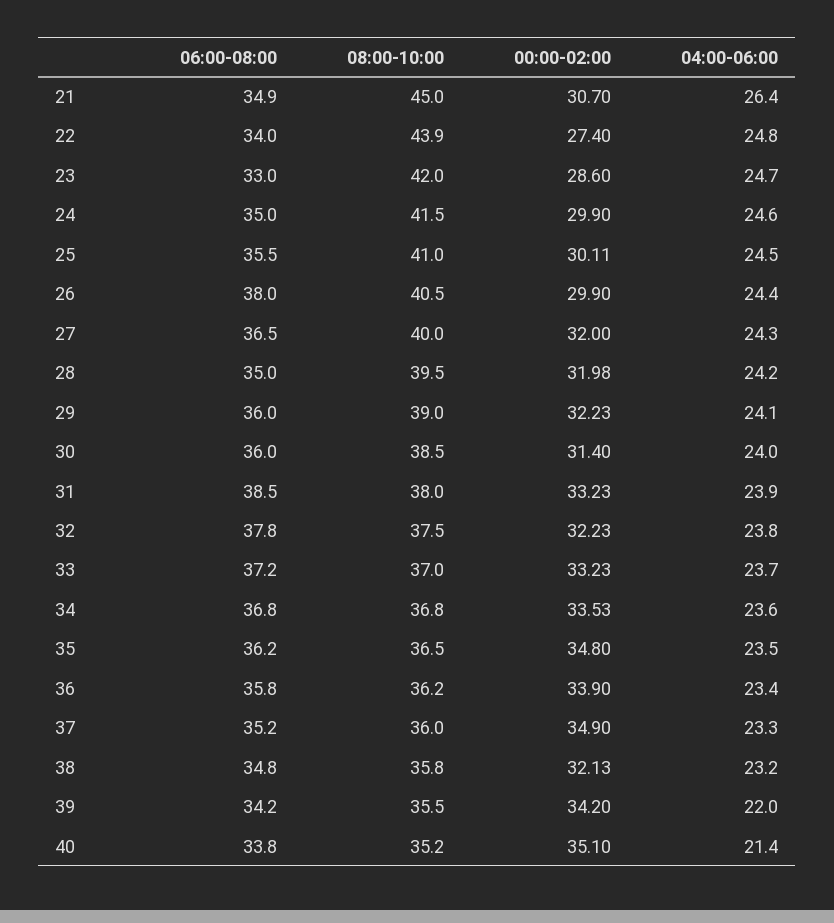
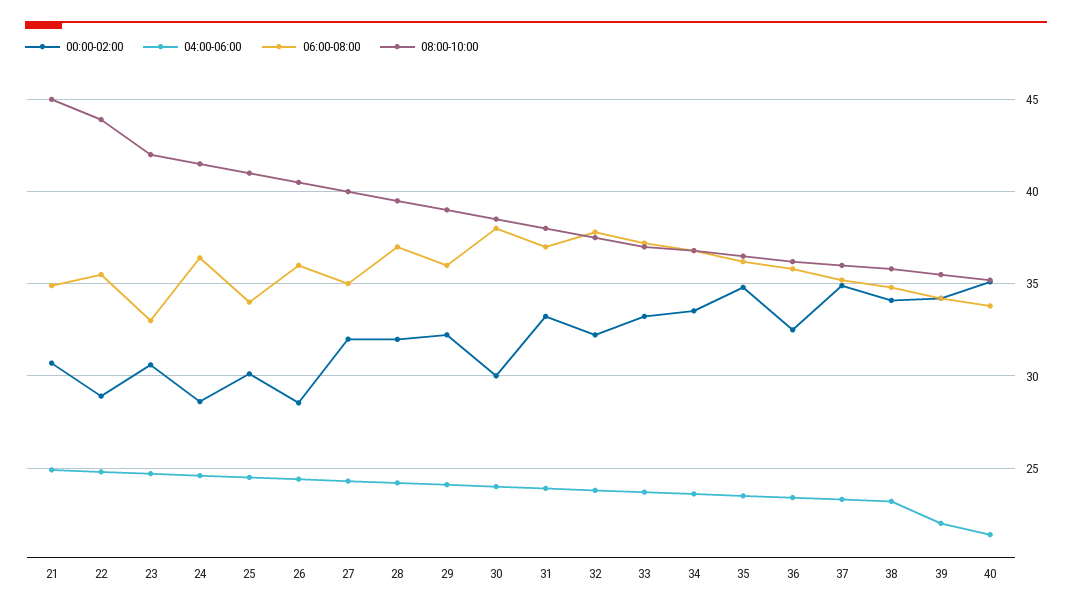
04:00-06:00, 21: 26.4 -> 25
06:00-08:00, 22: 34 -> 35.5
00:00-02:00, 22: 27.4 -> 29
00:00-02:00, 23: 28.6 -> 30.5
06:00-08:00, 24: 35 -> 36.5
00:00-02:00, 24: 29.9 -> 28.5
06:00-08:00, 25: 35.5 -> 34
06:00-08:00, 26: 38 -> 36
00:00-02:00, 26: 29.9 -> 28.5
06:00-08:00, 27: 36.5 -> 35
06:00-08:00, 28: 35 -> 37
06:00-08:00, 30: 36 -> 38
00:00-02:00, 30: 31.4 -> 30
06:00-08:00, 31: 38.5 -> 37
00:00-02:00, 36: 33.9 -> 32.5
00:00-02:00, 38: 32.13 -> 34

